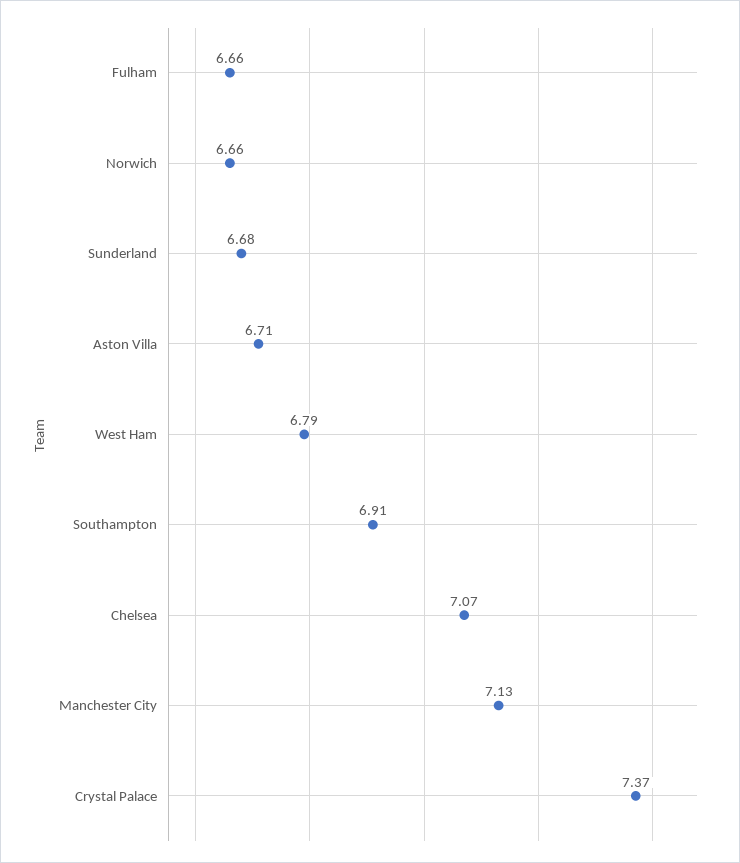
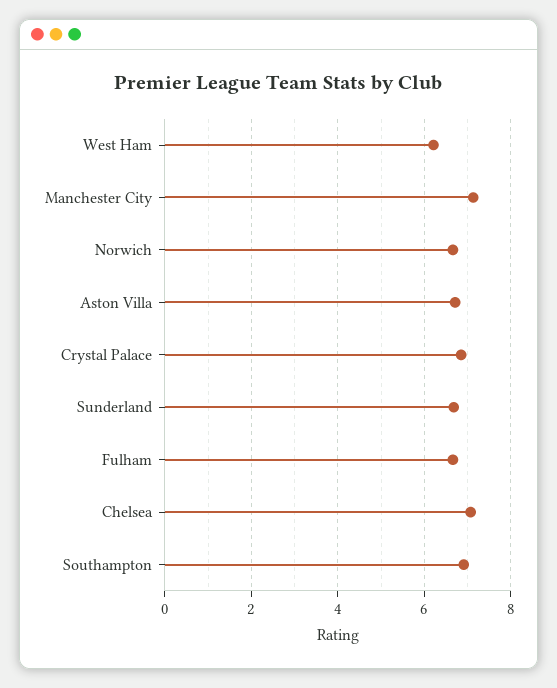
West Ham: 6.79 -> 6.2
Crystal Palace: 7.37 -> 6.8

